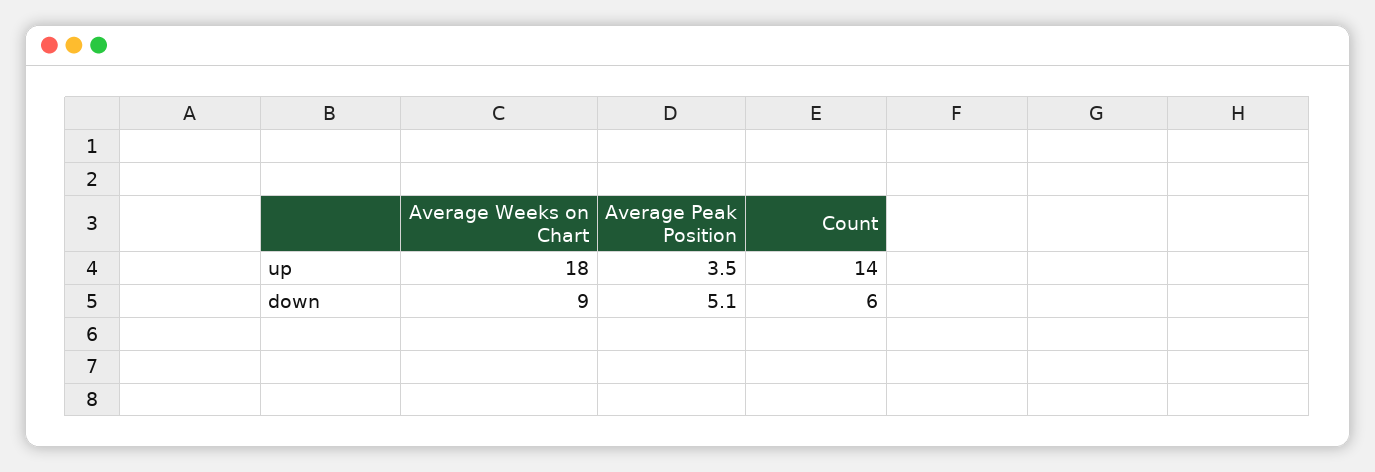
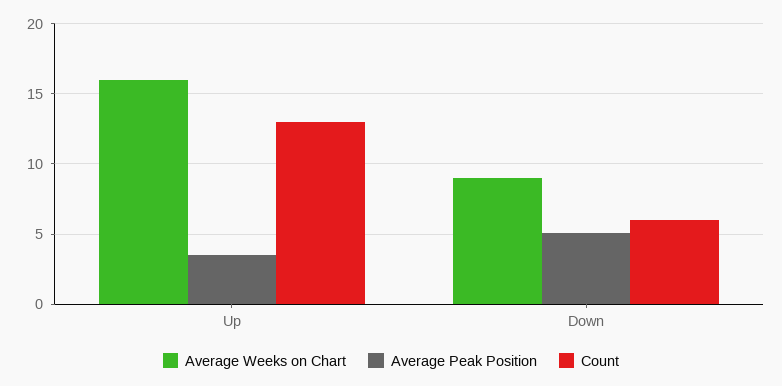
Average Weeks on Chart, up: 18 -> 16
Count, up: 14 -> 13

